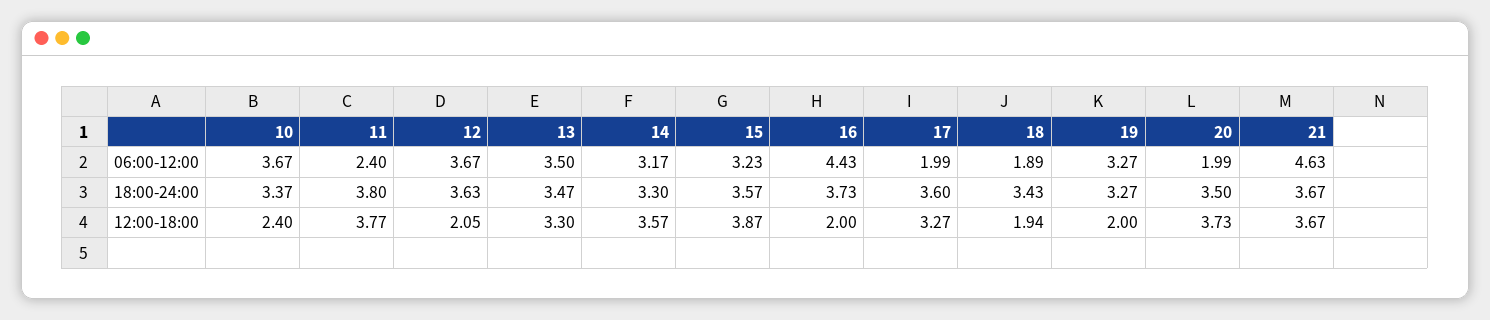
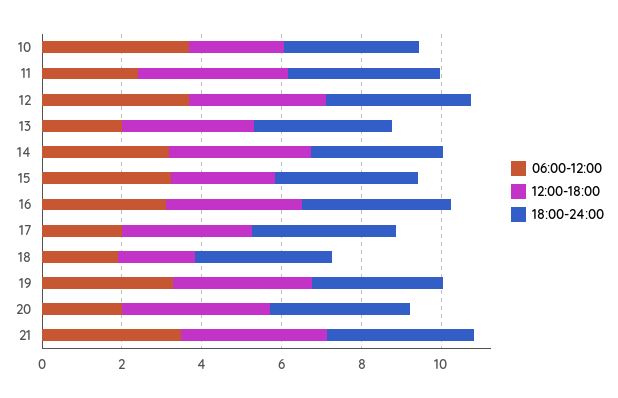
06:00-12:00, 13: 3.5 -> 2
06:00-12:00, 16: 4.43 -> 3
06:00-12:00, 21: 4.63 -> 3.5
12:00-18:00, 12: 2.05 -> 3.5
12:00-18:00, 15: 3.87 -> 2.5
12:00-18:00, 16: 2 -> 3.5
12:00-18:00, 19: 2 -> 3.5

